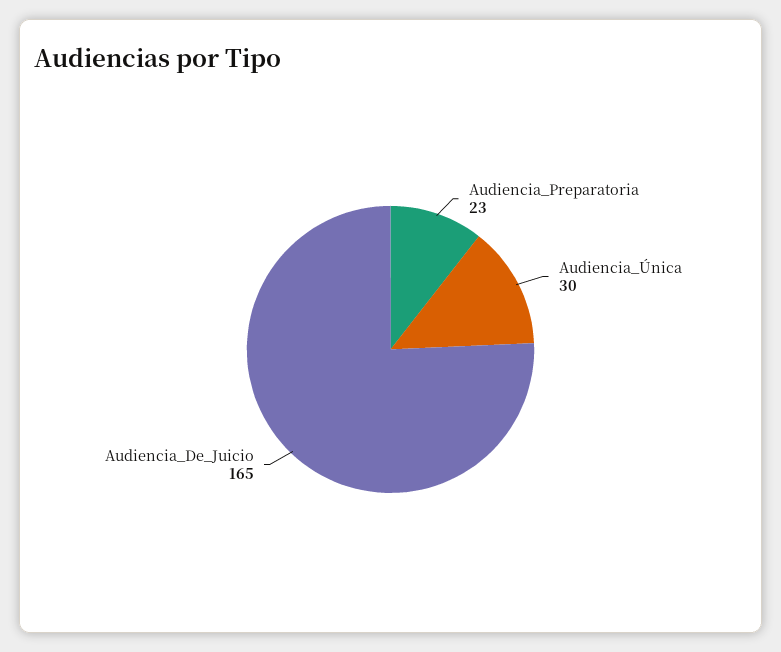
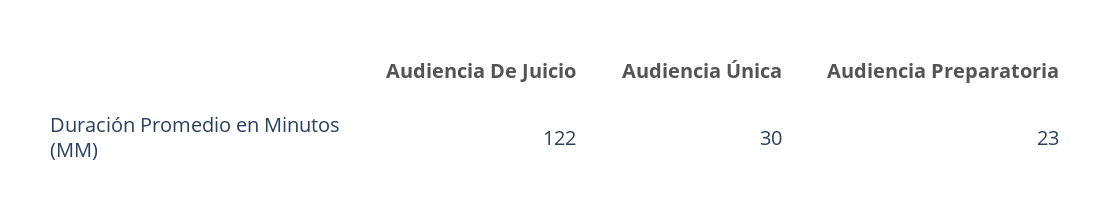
Audiencia_De_Juicio: 165 -> 122

